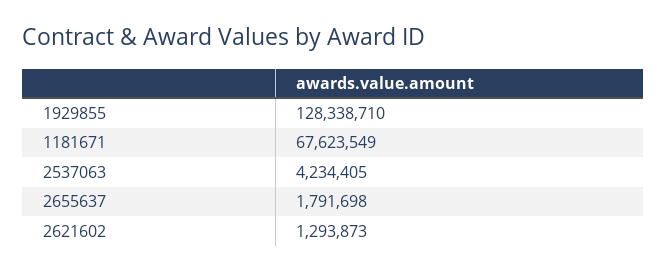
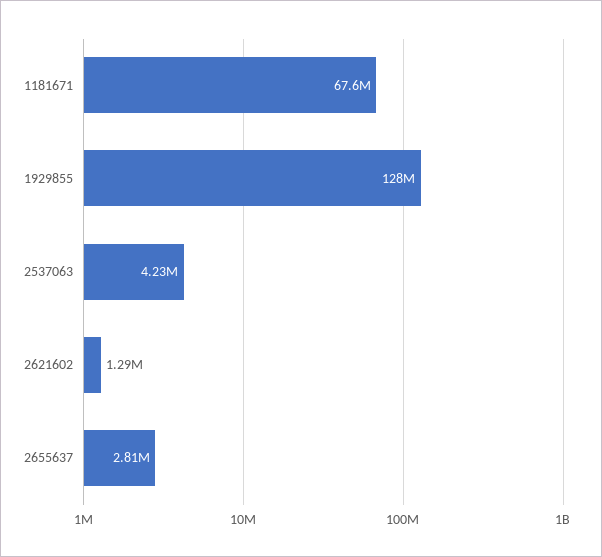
2655637: 1791698 -> 2810000

